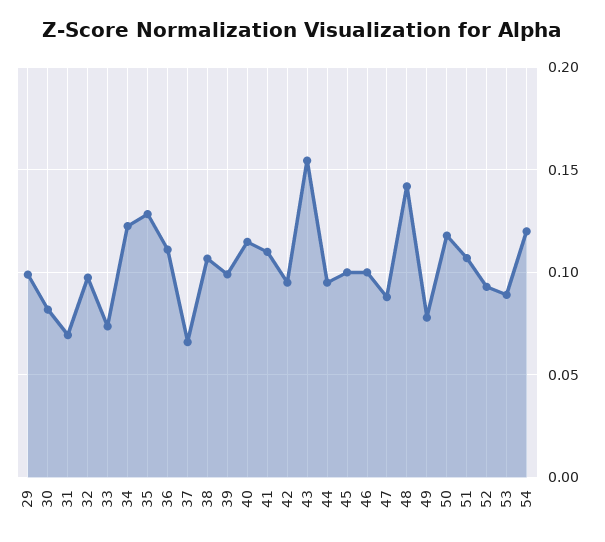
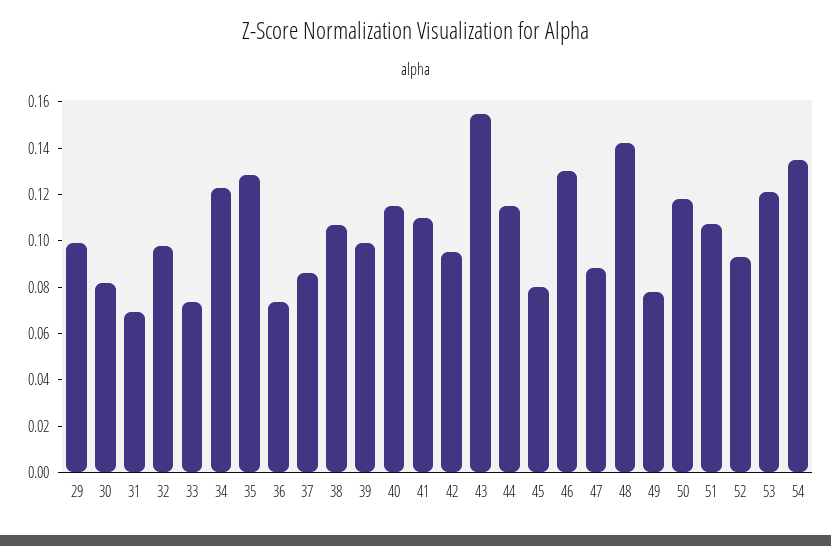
36: 0.11 -> 0.075
37: 0.065 -> 0.085
44: 0.095 -> 0.115
45: 0.1 -> 0.08
46: 0.1 -> 0.13
53: 0.09 -> 0.12
54: 0.12 -> 0.135

